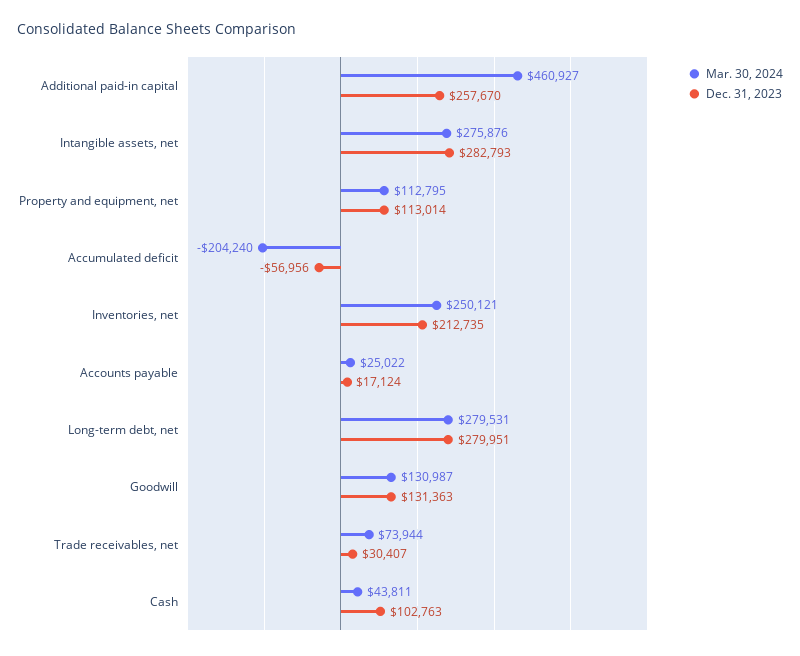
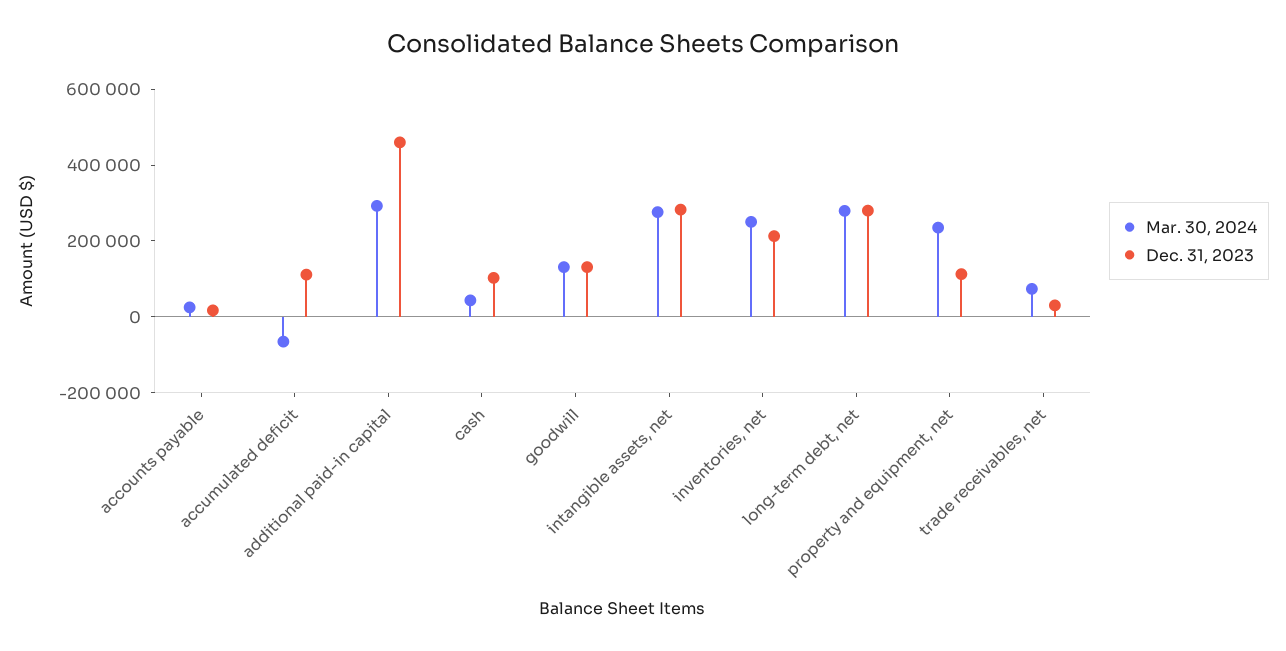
Mar. 30, 2024, Additional paid-in capital: 460927 -> 300000
Dec. 31, 2023, Additional paid-in capital: 257670 -> 450000
Mar. 30, 2024, Property and equipment, net: 112795 -> 250000
Mar. 30, 2024, Accumulated deficit: -204240 -> -50000
Dec. 31, 2023, Accumulated deficit: -56956 -> 100000

